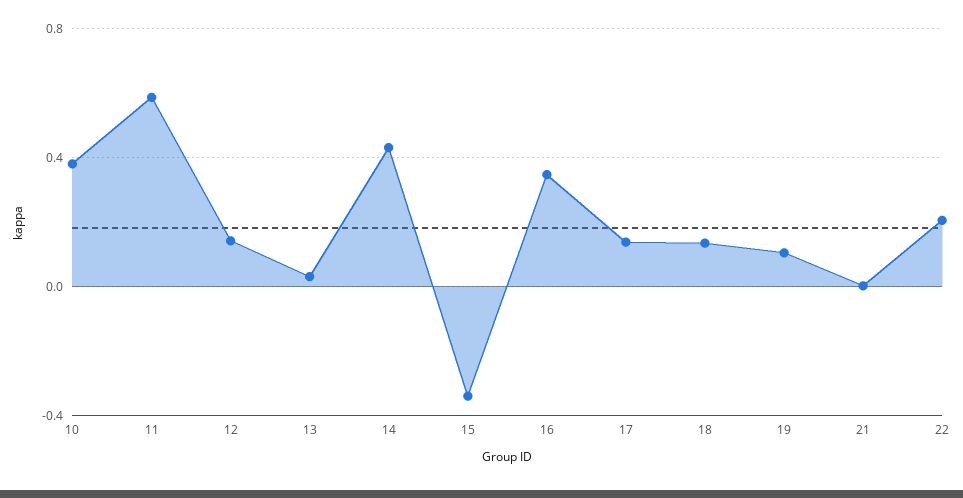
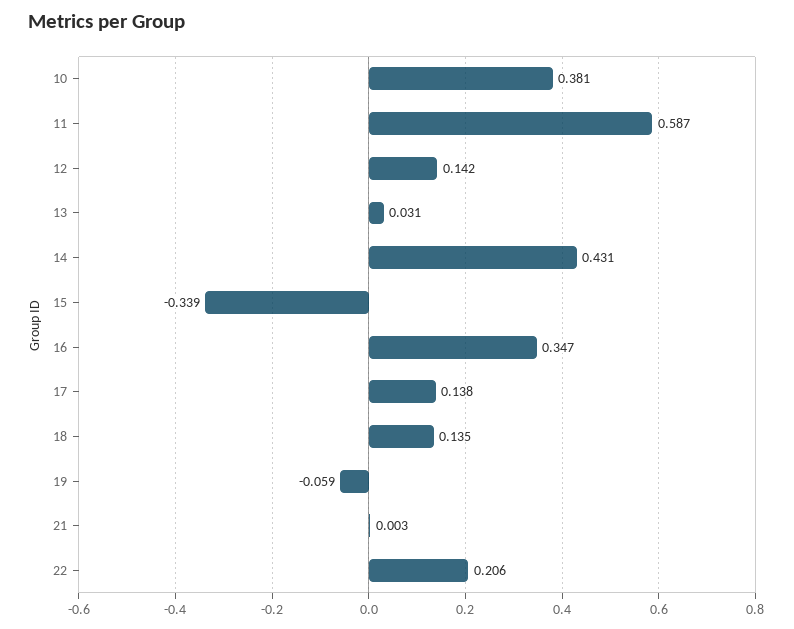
19: 0.1 -> -0.059

